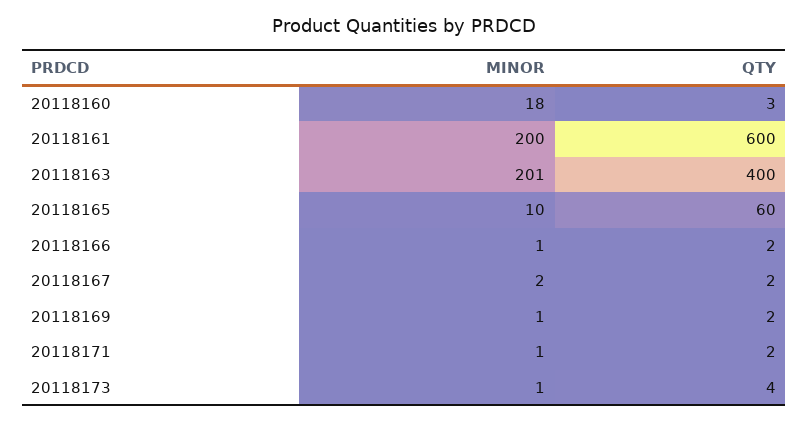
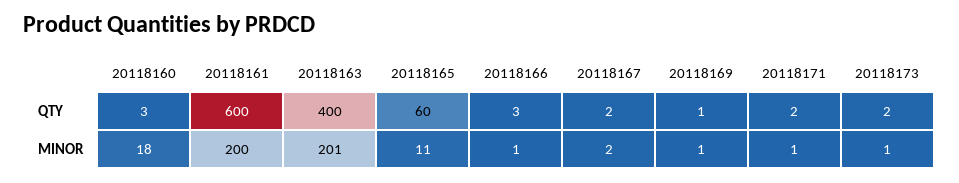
MINOR, 20118165: 10 -> 11
QTY, 20118166: 2 -> 3
QTY, 20118169: 2 -> 1
QTY, 20118173: 4 -> 2

